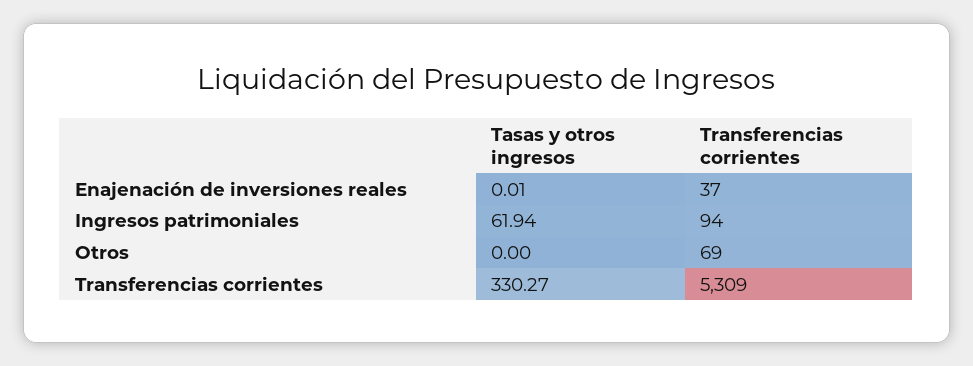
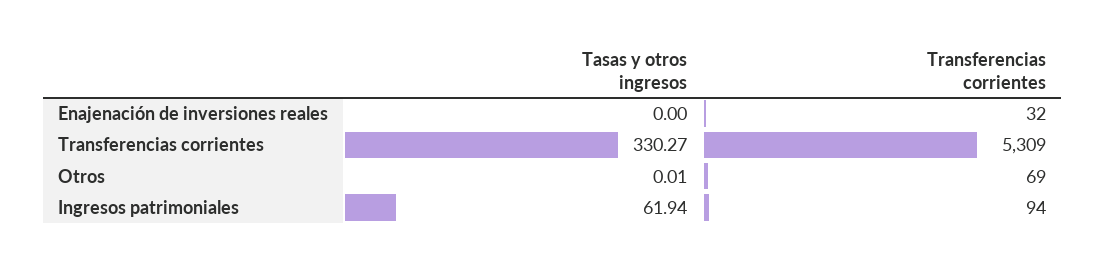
Tasas y otros ingresos, Enajenación de inversiones reales: 0.01 -> 0
Transferencias corrientes, Enajenación de inversiones reales: 37 -> 32
Tasas y otros ingresos, Otros: 0 -> 0.01

